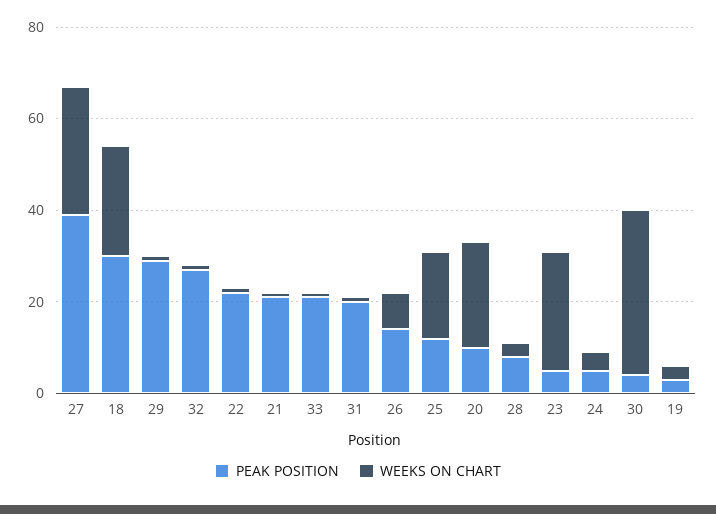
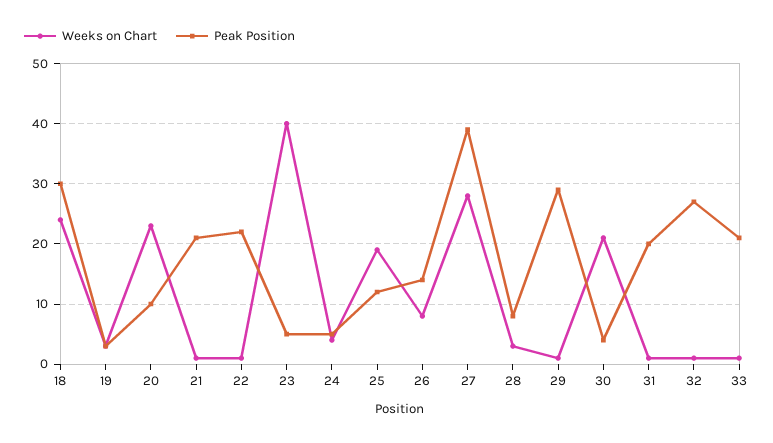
WEEKS ON CHART, 23: 25 -> 40
WEEKS ON CHART, 30: 35 -> 21

